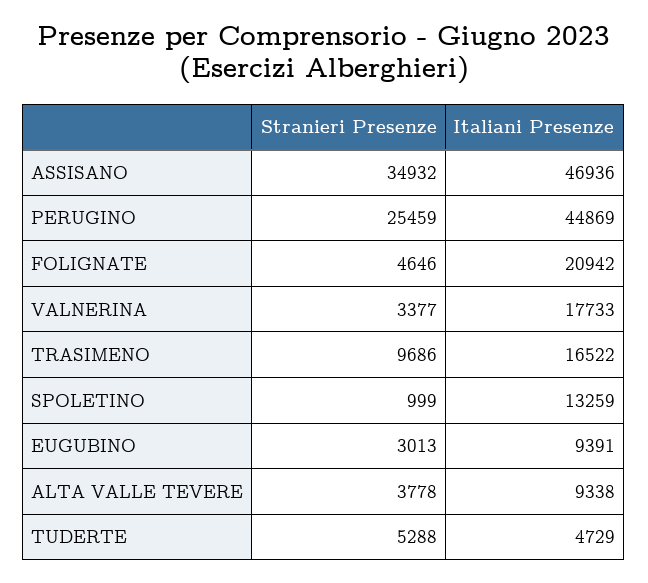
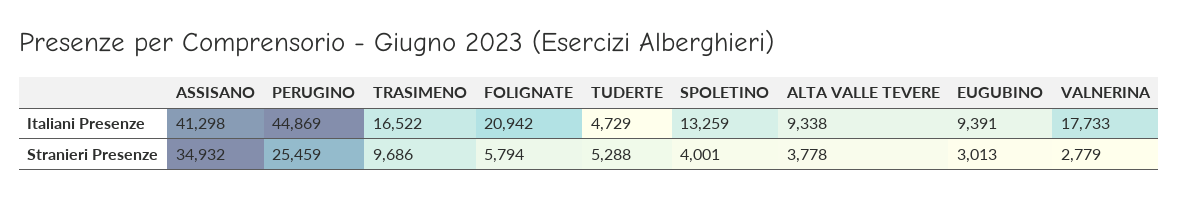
Italiani Presenze, ASSISANO: 46936 -> 41298
Stranieri Presenze, FOLIGNATE: 4646 -> 5794
Stranieri Presenze, VALNERINA: 3377 -> 2779
Stranieri Presenze, SPOLETINO: 999 -> 4001

